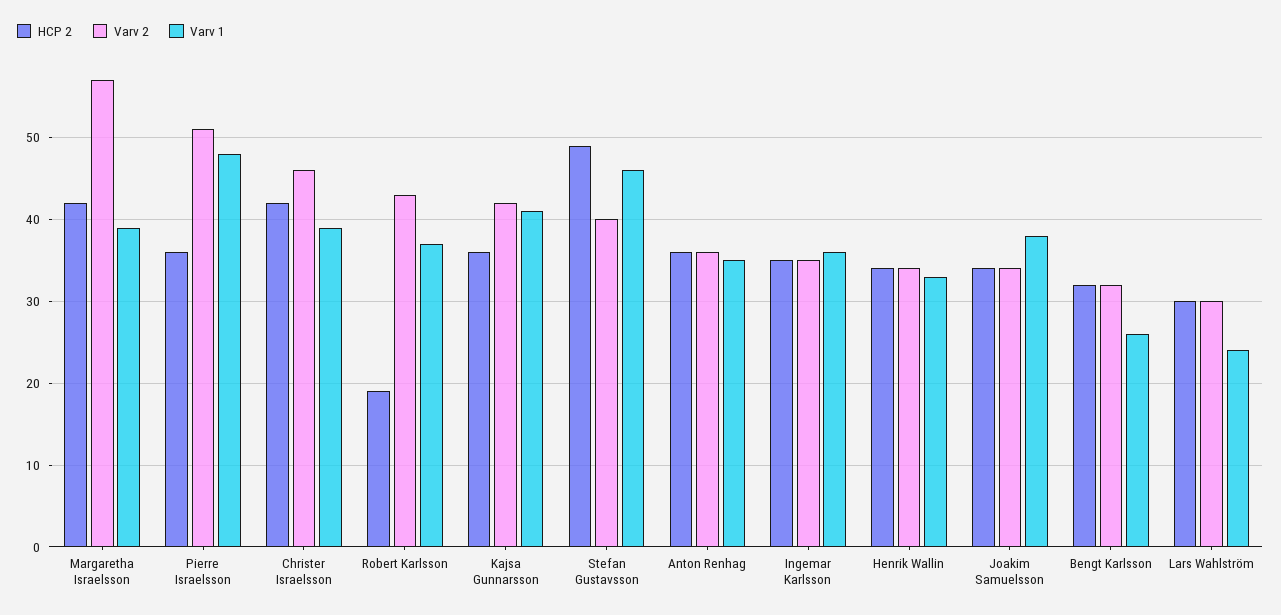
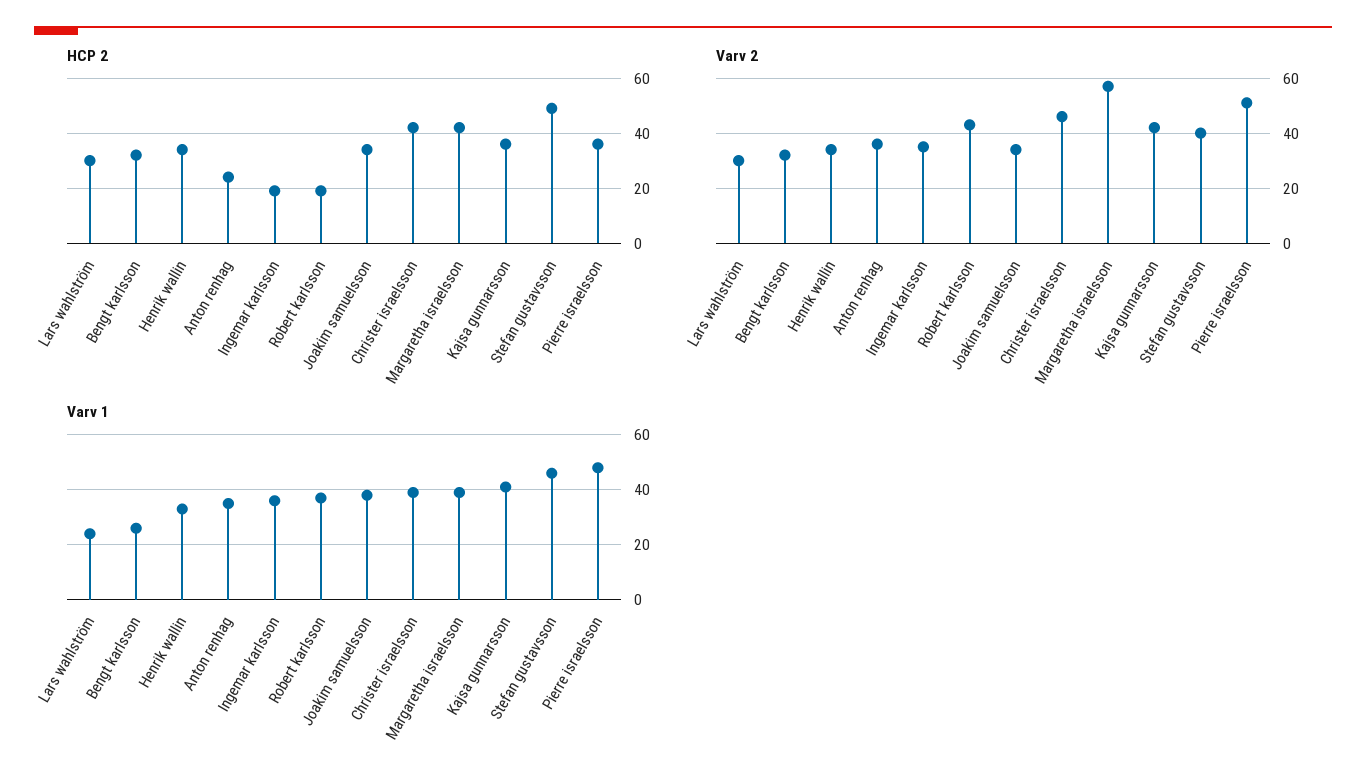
HCP 2, Anton Renhag: 36 -> 25
HCP 2, Ingemar Karlsson: 35 -> 20

